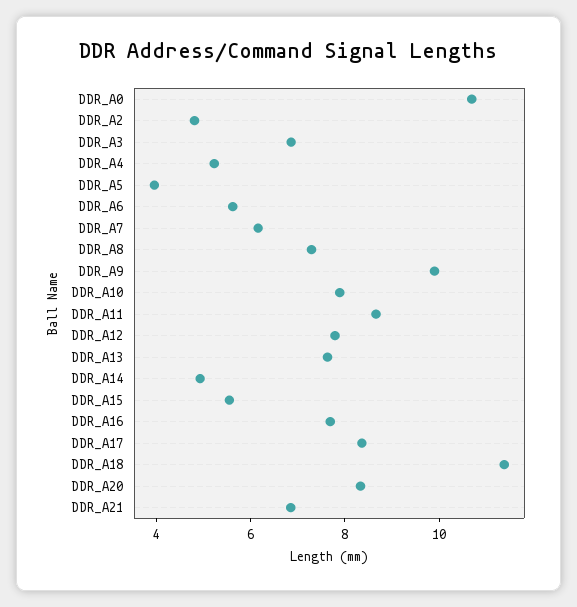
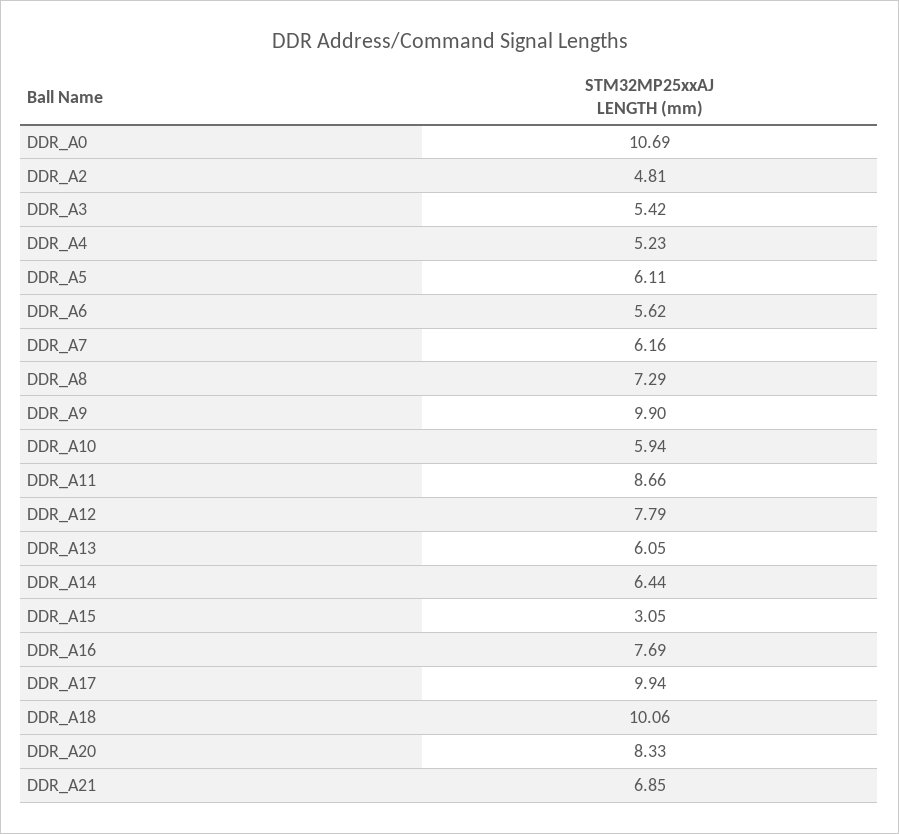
DDR_A3: 7 -> 5.42
DDR_A5: 4 -> 6.11
DDR_A10: 8 -> 5.94
DDR_A13: 7.5 -> 6.05
DDR_A14: 5 -> 6.44
DDR_A15: 5.5 -> 3.05
DDR_A17: 8.5 -> 9.94
DDR_A18: 11.5 -> 10.06

